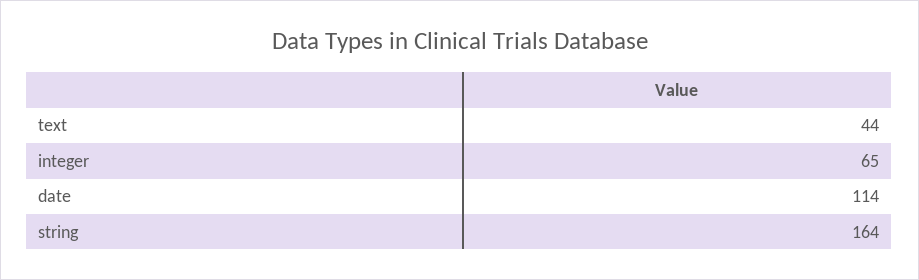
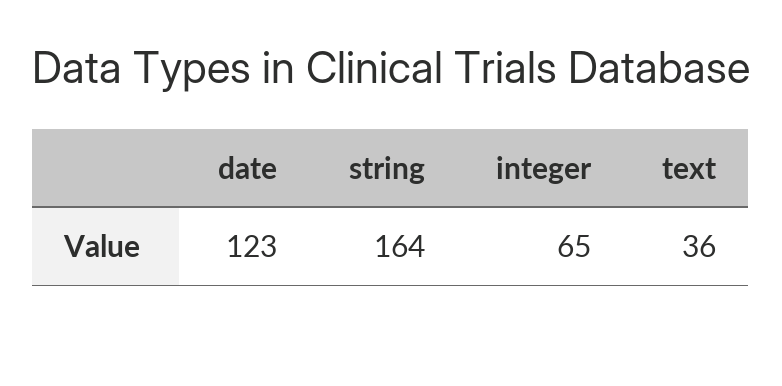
text: 44 -> 36
date: 114 -> 123

